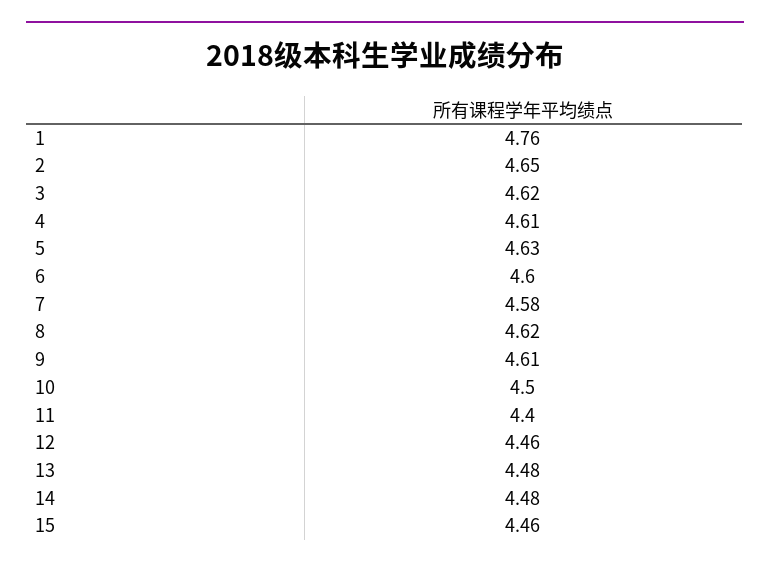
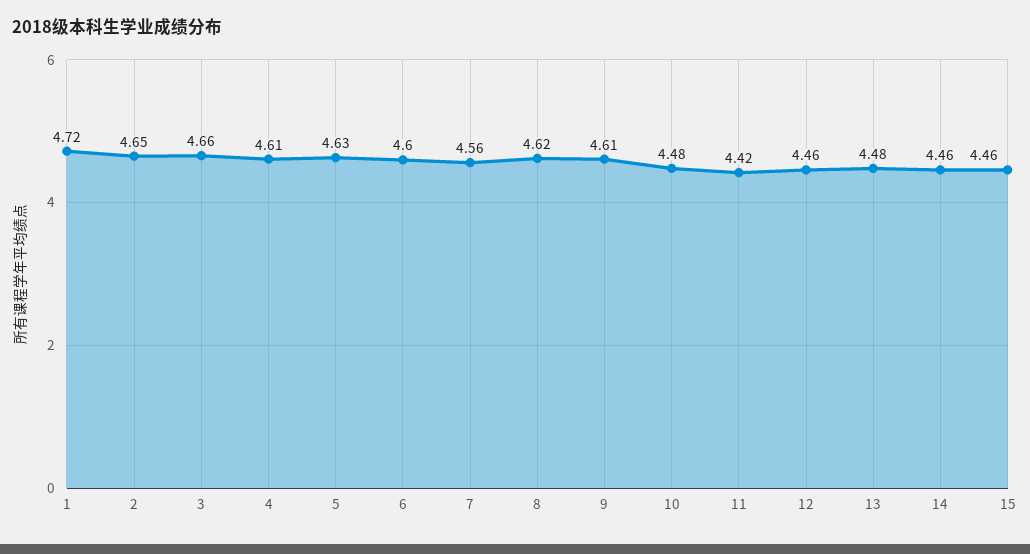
1: 4.76 -> 4.72
3: 4.62 -> 4.66
7: 4.58 -> 4.56
10: 4.5 -> 4.48
11: 4.4 -> 4.42
14: 4.48 -> 4.46

